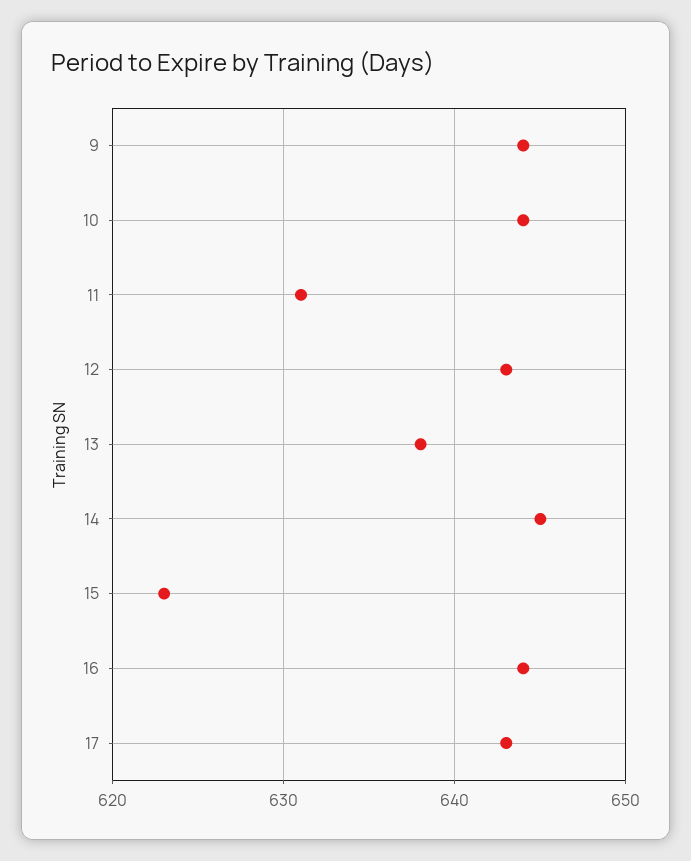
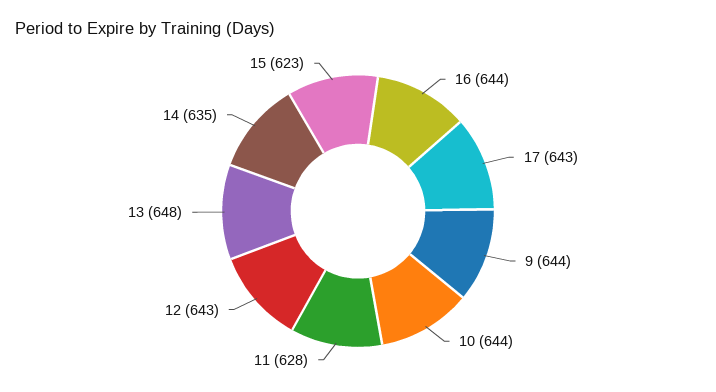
11: 631 -> 628
13: 638 -> 648
14: 645 -> 635

